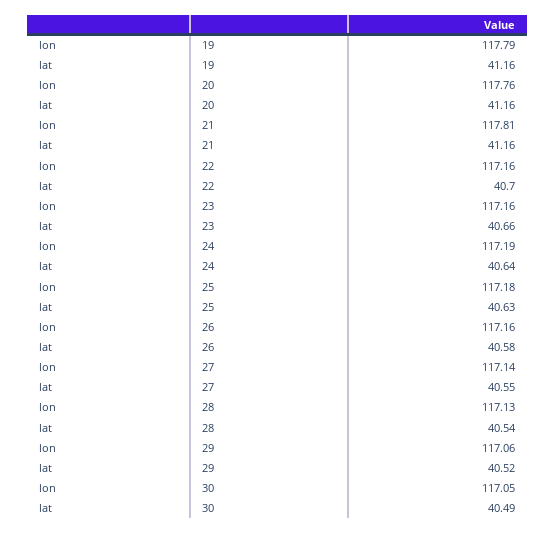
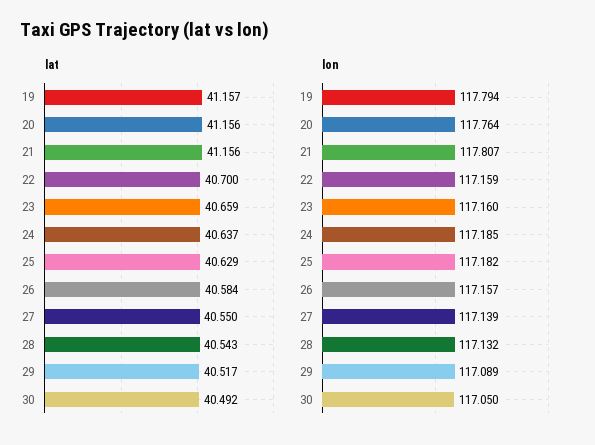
lon, 29: 117.06 -> 117.089

